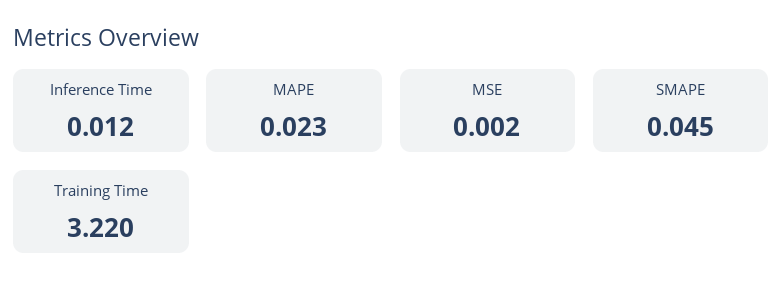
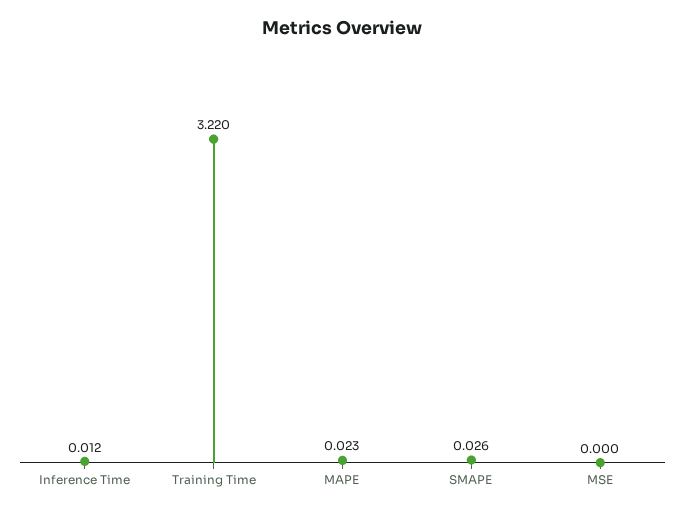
MSE: 0.002 -> 0
SMAPE: 0.045 -> 0.026

